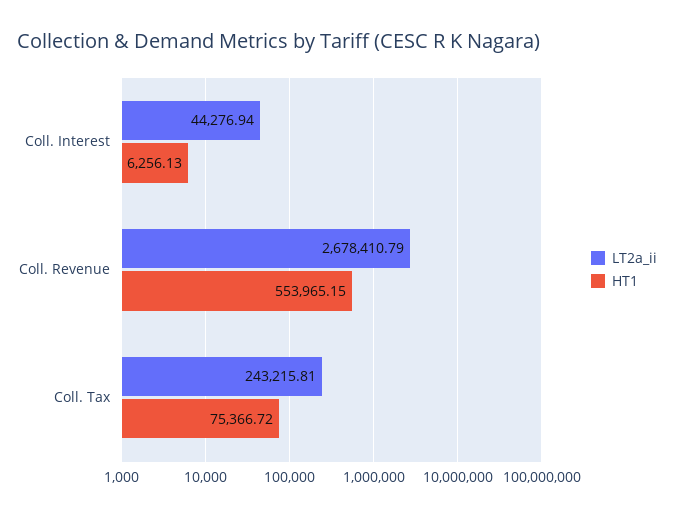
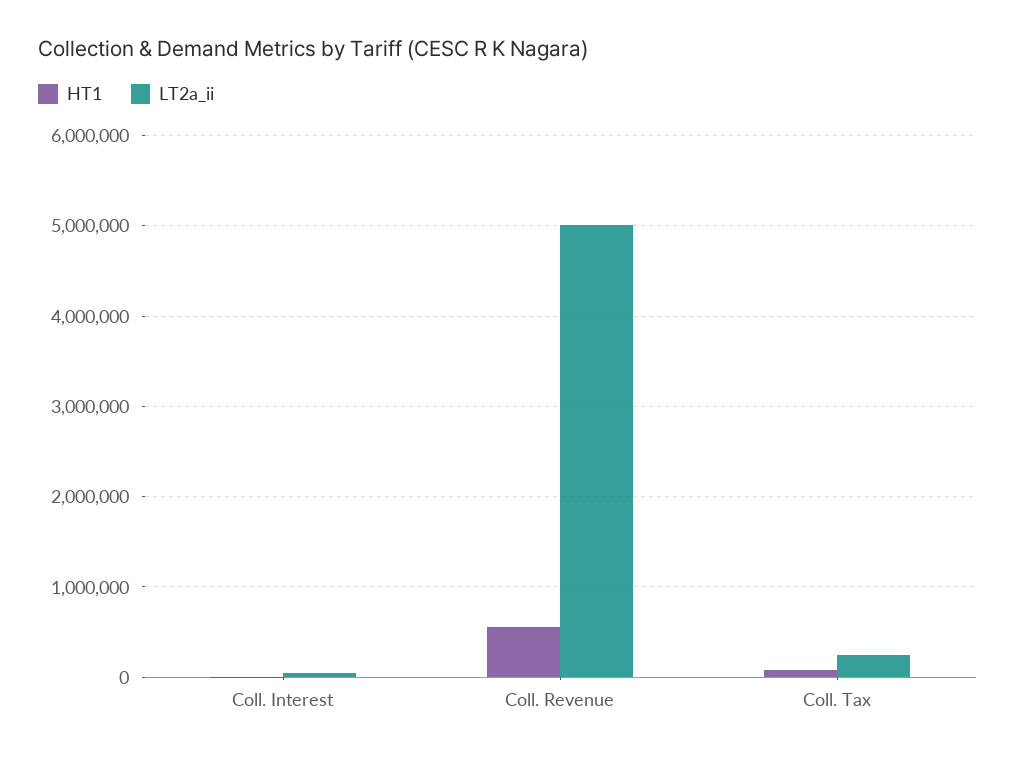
LT2a_ii, Coll. Revenue: 2678410.79 -> 5000000

